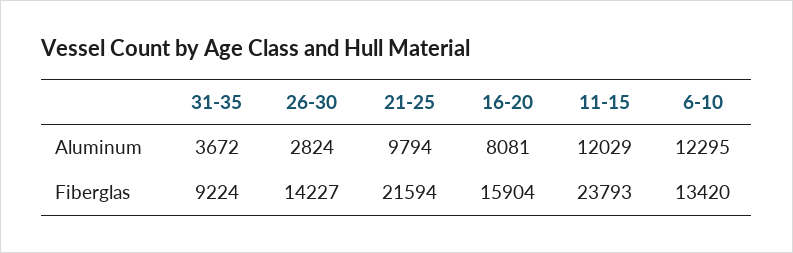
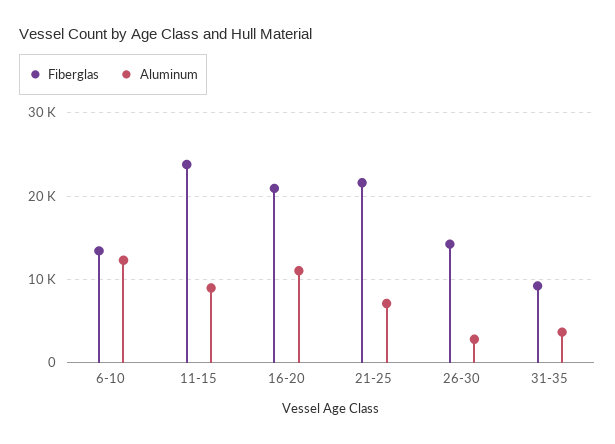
Aluminum, 21-25: 9794 -> 7000
Aluminum, 16-20: 8081 -> 11000
Aluminum, 11-15: 12029 -> 9000
Fiberglas, 16-20: 15904 -> 21000

